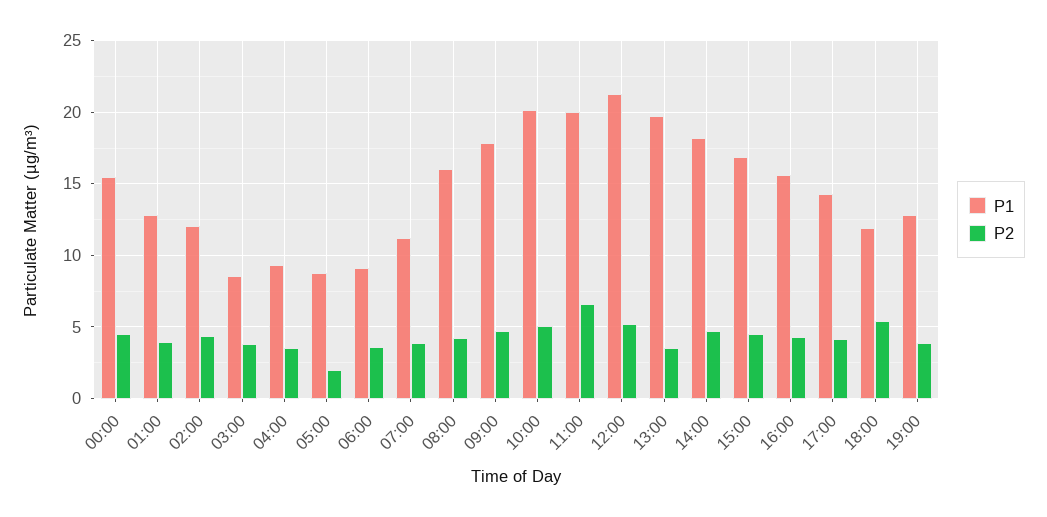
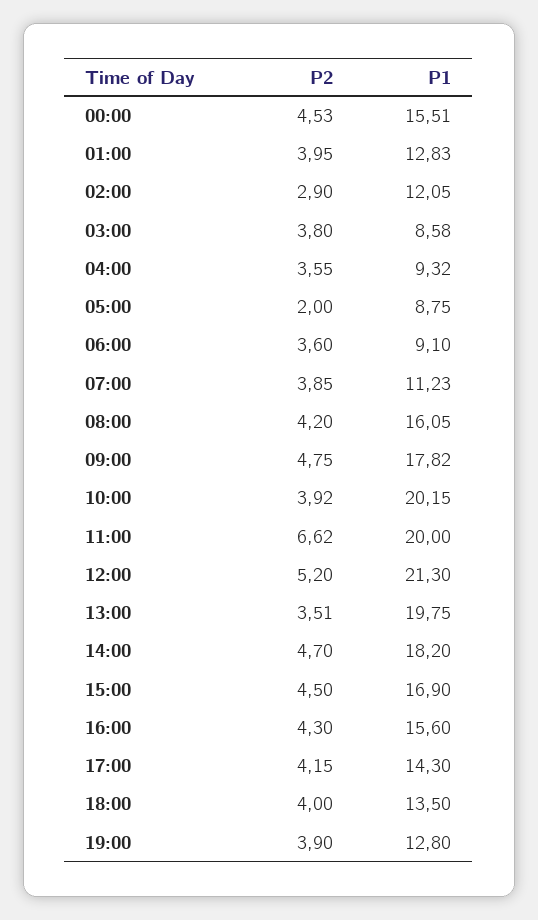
P2, 02:00: 4.5 -> 2.9
P2, 10:00: 5 -> 3.92
P1, 18:00: 12 -> 13.5
P2, 18:00: 5.5 -> 4

